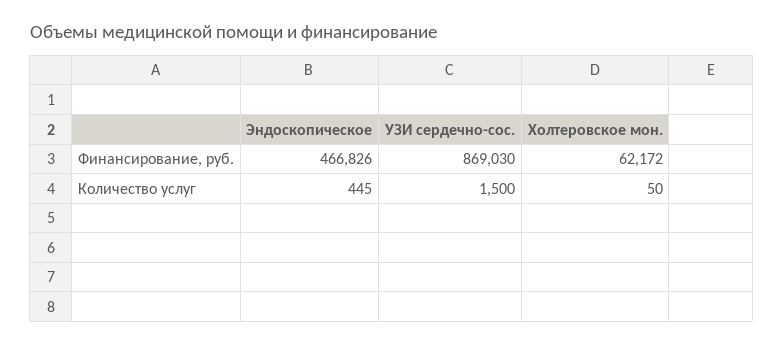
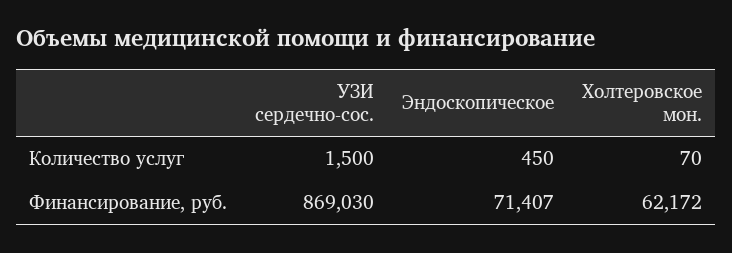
Эндоскопическое, Финансирование, руб.: 466826 -> 71407
Эндоскопическое, Количество услуг: 445 -> 450
Холтеровское мон., Количество услуг: 50 -> 70

